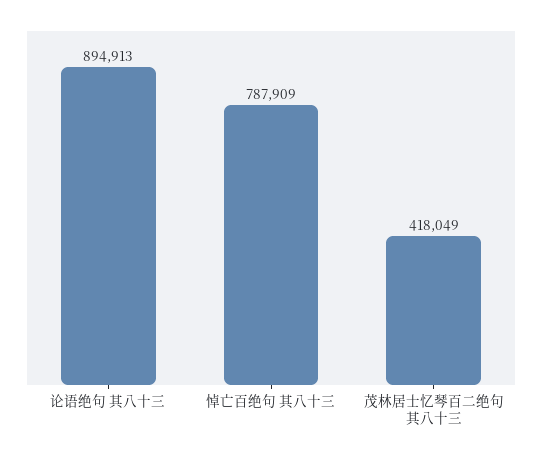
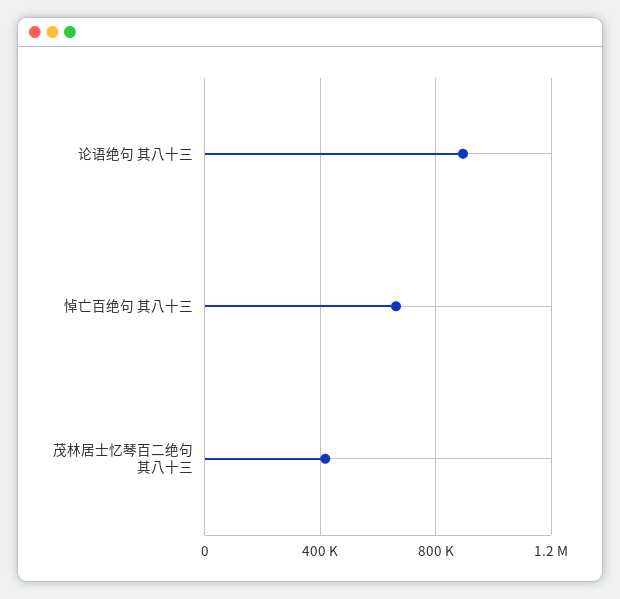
悼亡百绝句 其八十三: 787909 -> 650000

